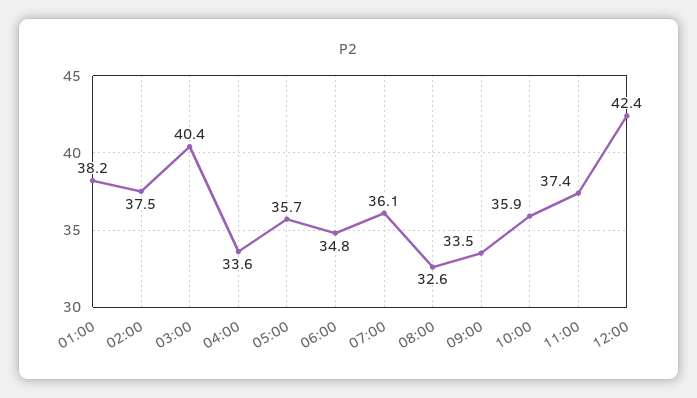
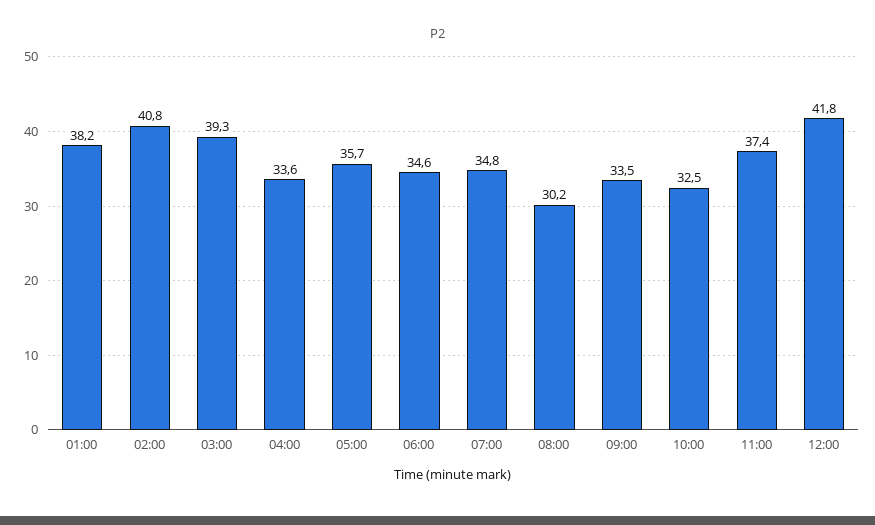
02:00: 37.5 -> 40.8
03:00: 40.4 -> 39.3
06:00: 34.8 -> 34.6
07:00: 36.1 -> 34.8
08:00: 32.6 -> 30.2
10:00: 35.9 -> 32.5
12:00: 42.4 -> 41.8

